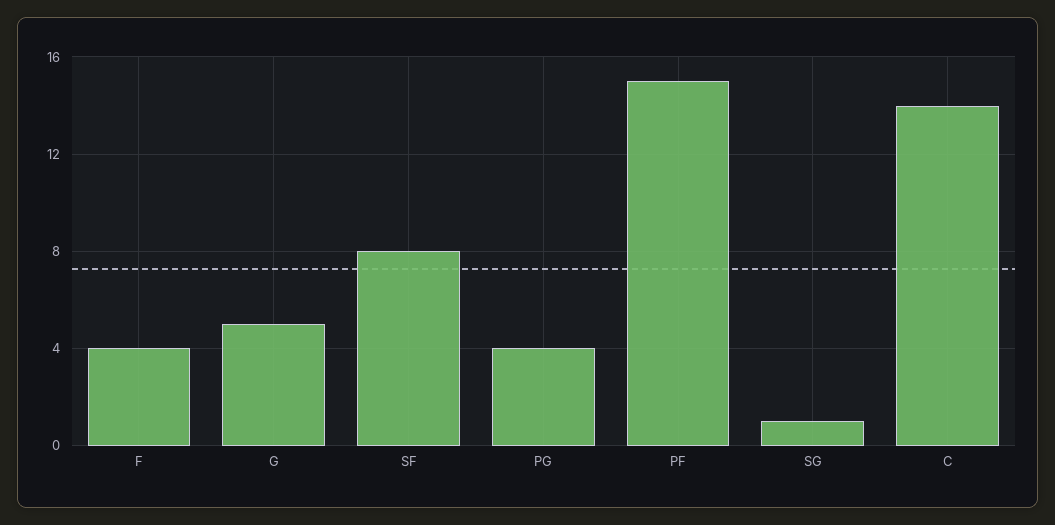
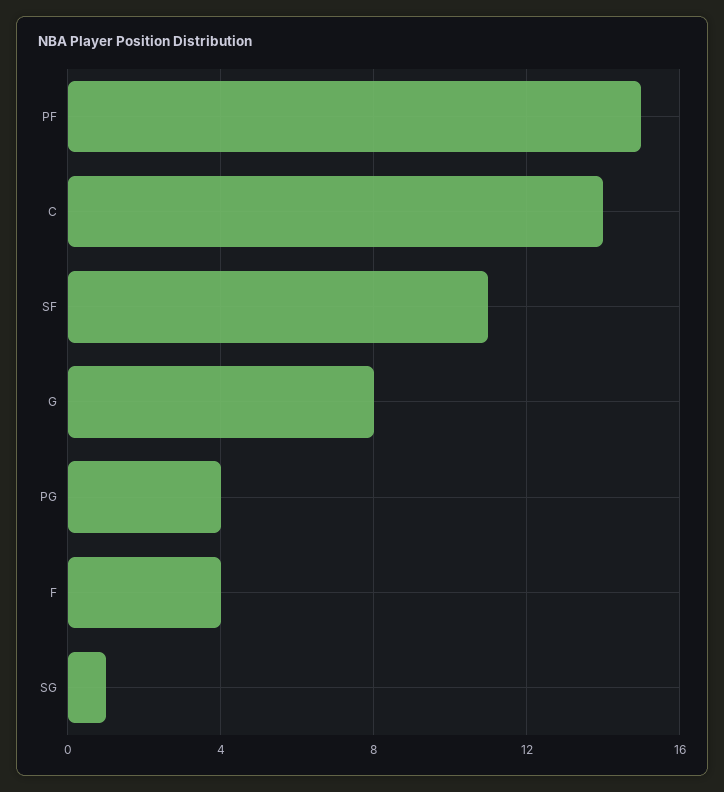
G: 5 -> 8
SF: 8 -> 11

